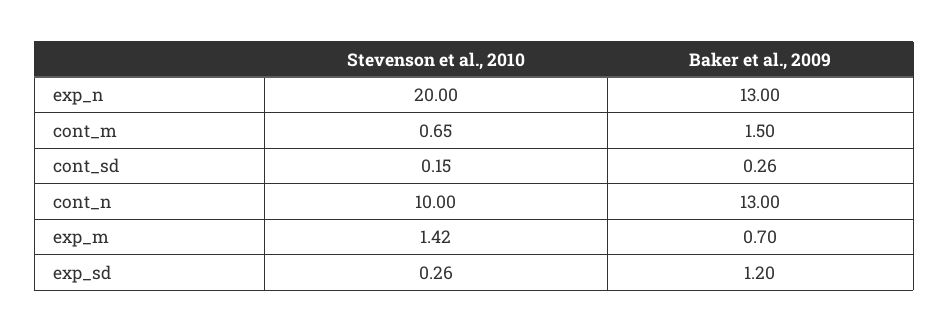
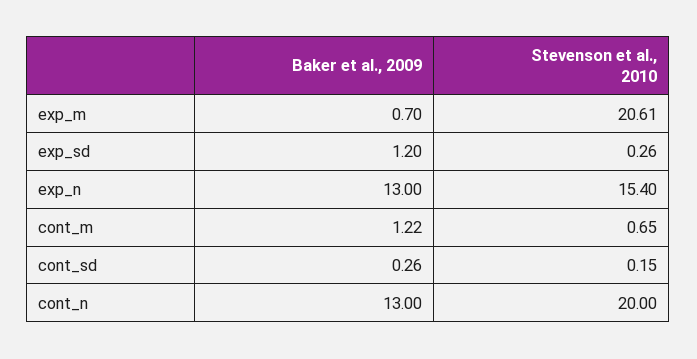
Stevenson et al., 2010, exp_n: 20 -> 15.4
Baker et al., 2009, cont_m: 1.5 -> 1.22
Stevenson et al., 2010, cont_n: 10 -> 20
Stevenson et al., 2010, exp_m: 1.42 -> 20.61

